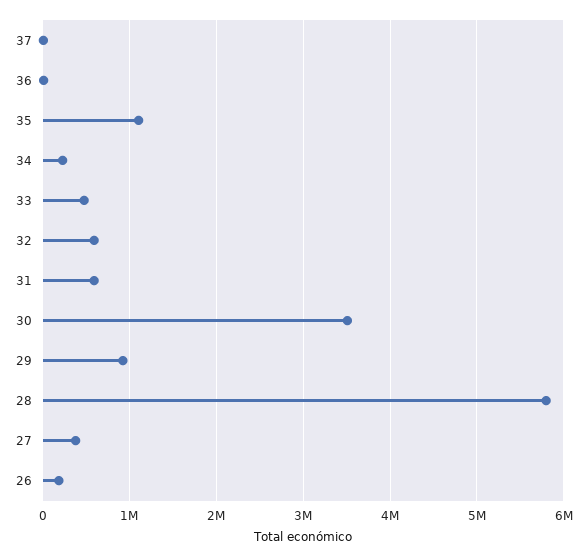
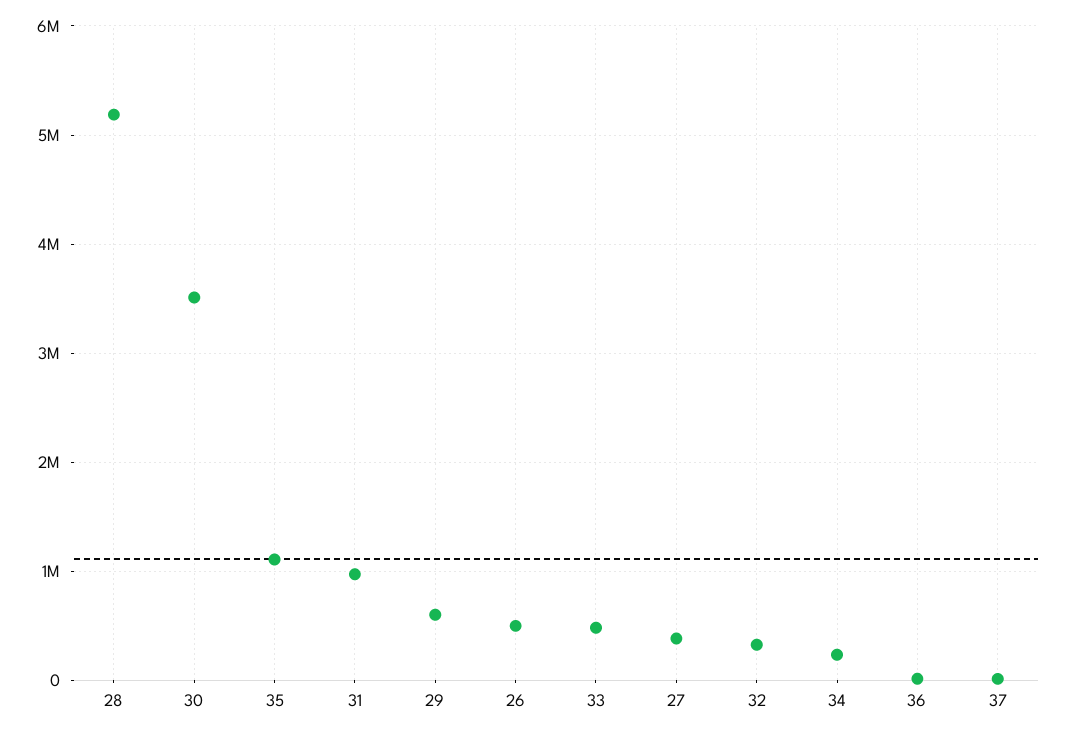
32: 600000 -> 300000
31: 600000 -> 1000000
29: 900000 -> 600000
28: 5800000 -> 5200000
26: 200000 -> 500000

